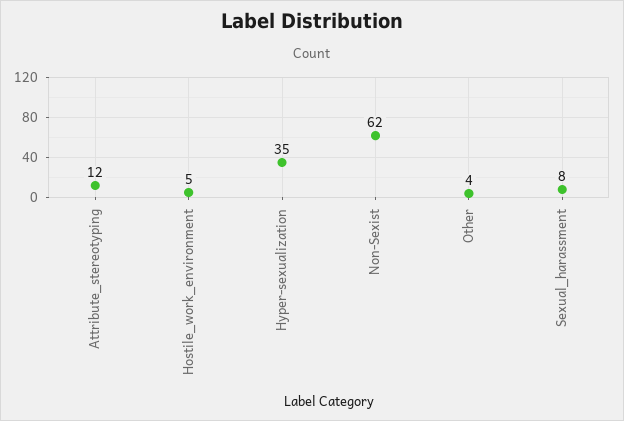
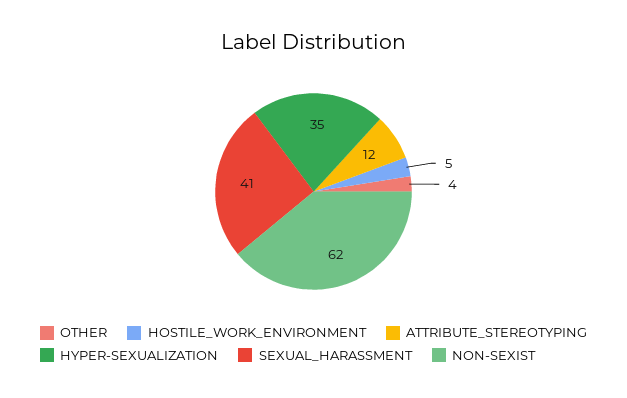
Sexual_harassment: 8 -> 41

